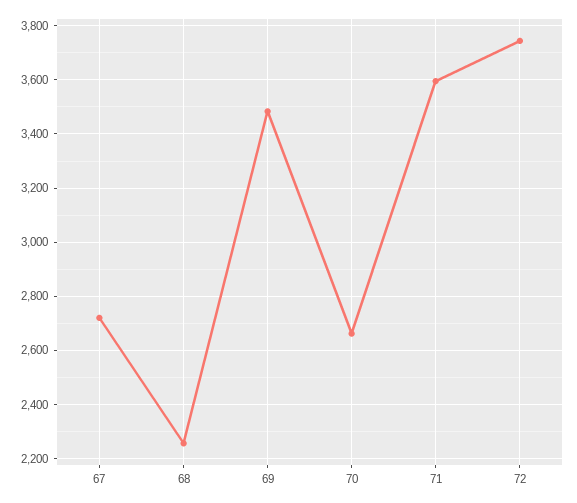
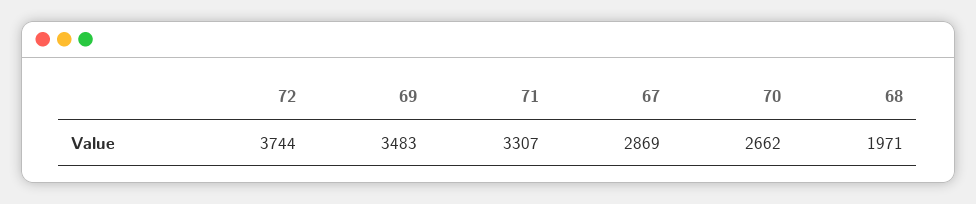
67: 2725 -> 2869
68: 2250 -> 1971
71: 3600 -> 3307

